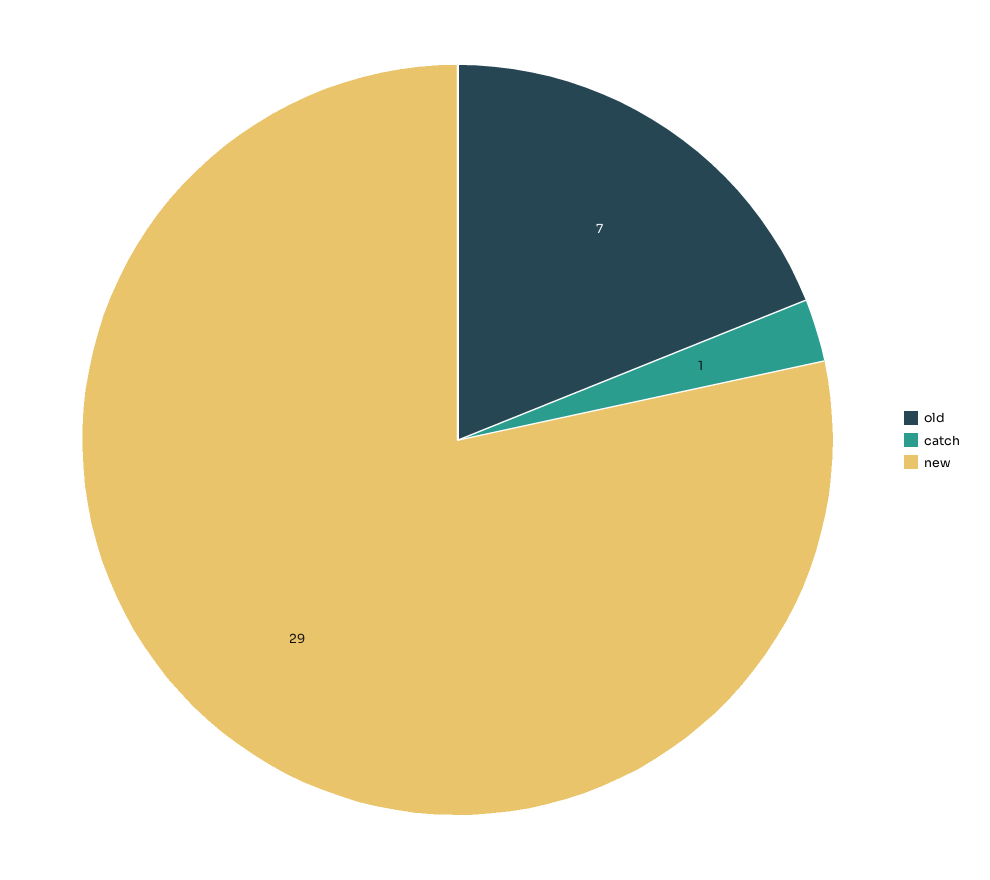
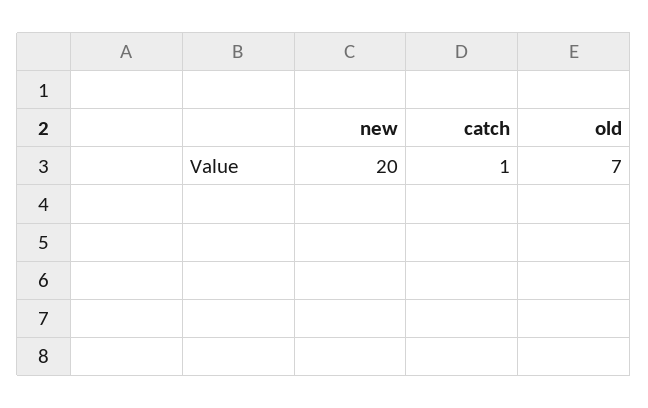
new: 29 -> 20

